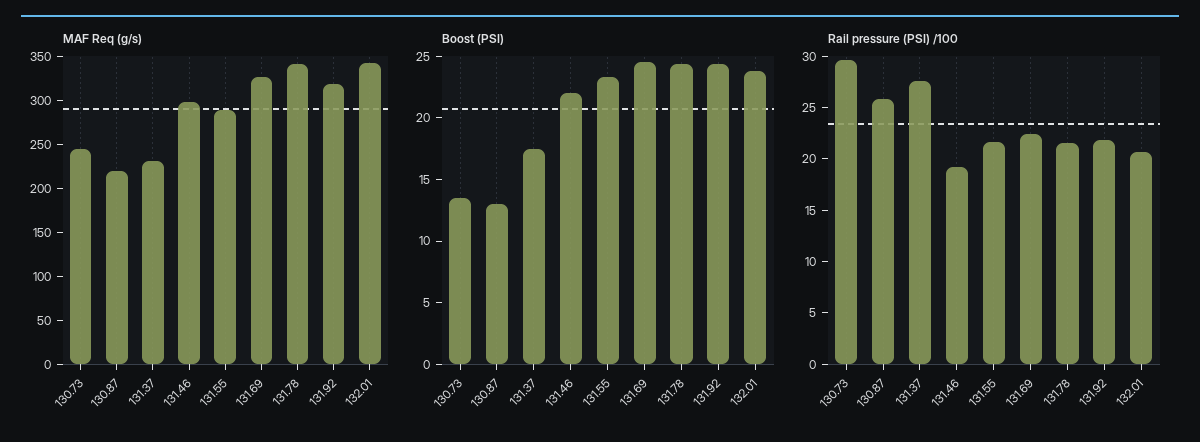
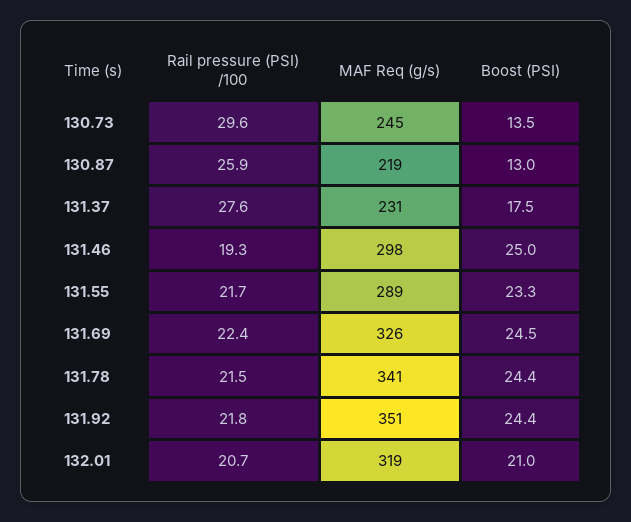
MAF Req (g/s), 131.92: 320 -> 351
MAF Req (g/s), 132.01: 340 -> 319
Boost (PSI), 131.46: 22 -> 25
Boost (PSI), 132.01: 24 -> 21

